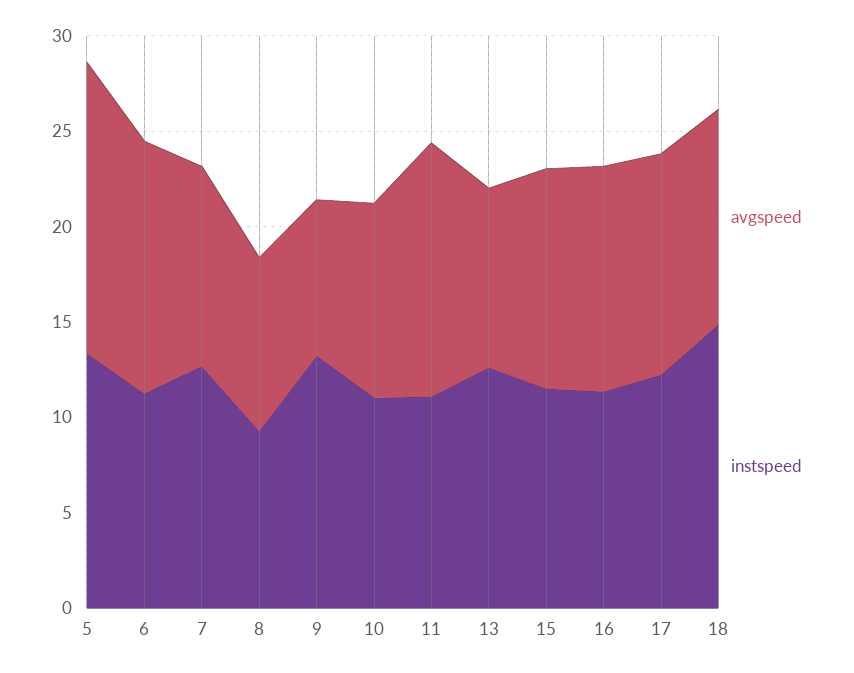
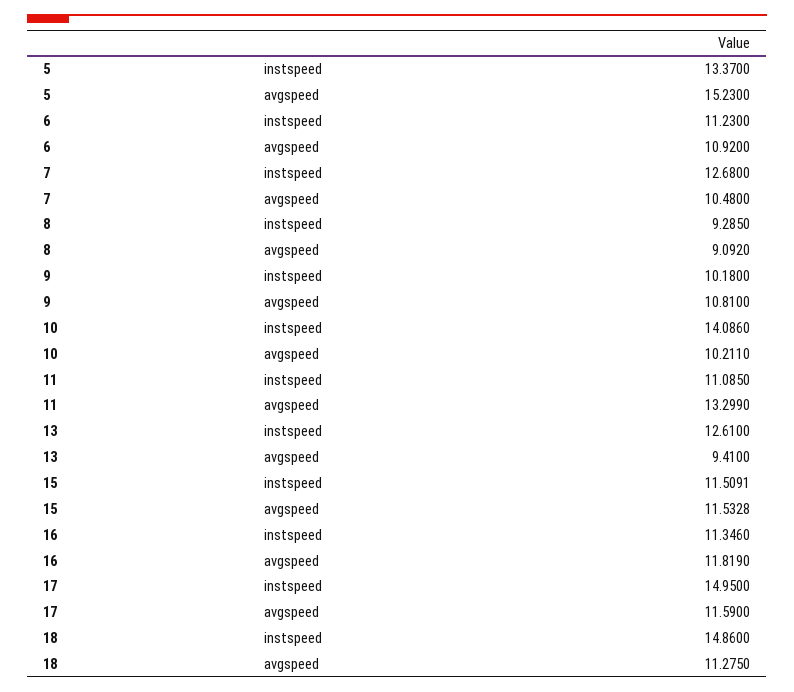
avgspeed, 6: 13 -> 10.92
avgspeed, 9: 8 -> 10.81
instspeed, 9: 13 -> 10.18
instspeed, 10: 11 -> 14.086
instspeed, 17: 12 -> 14.95

